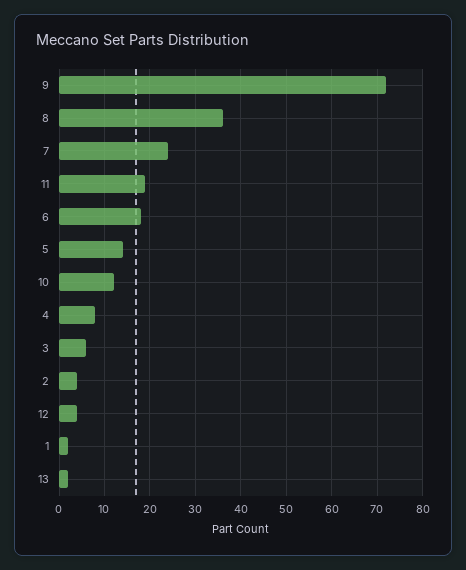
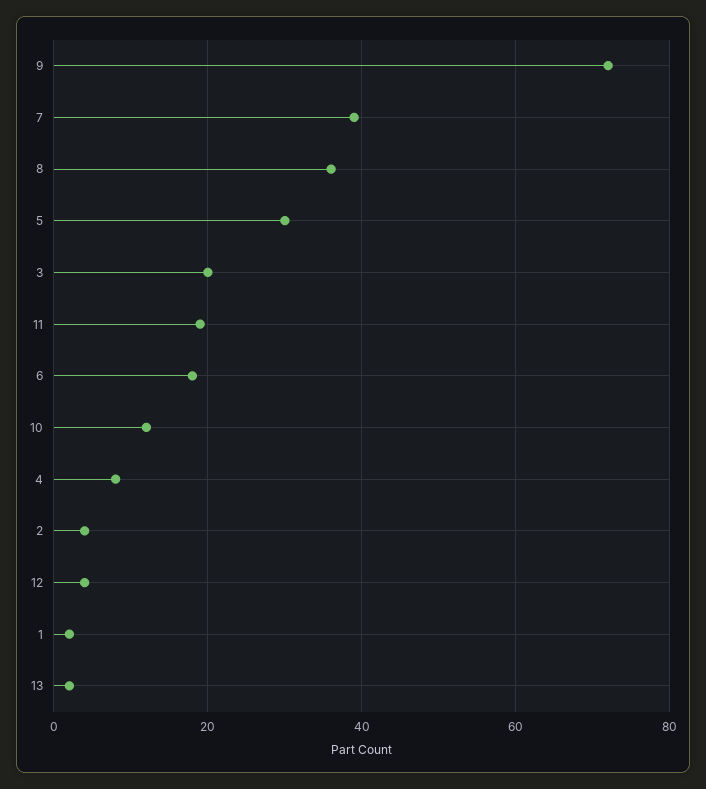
7: 25 -> 40
5: 15 -> 30
3: 5 -> 20

